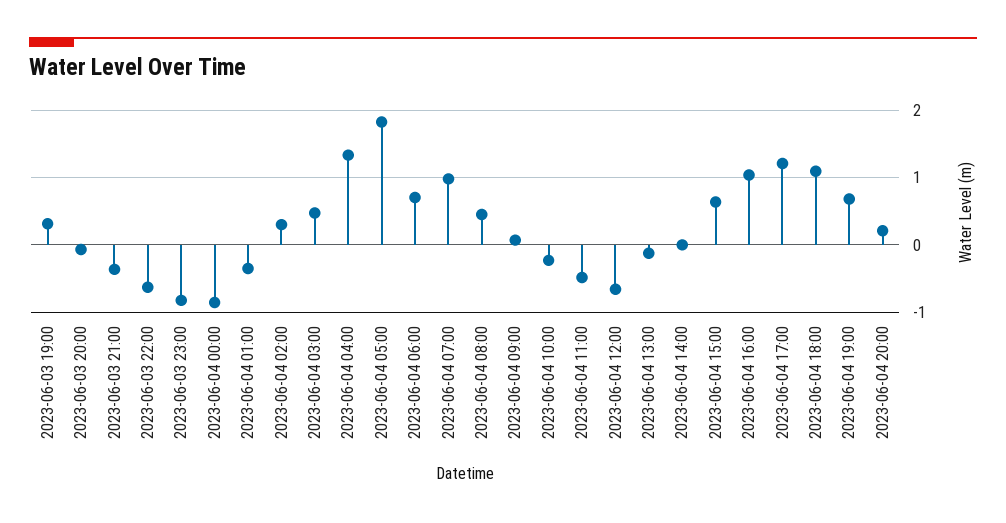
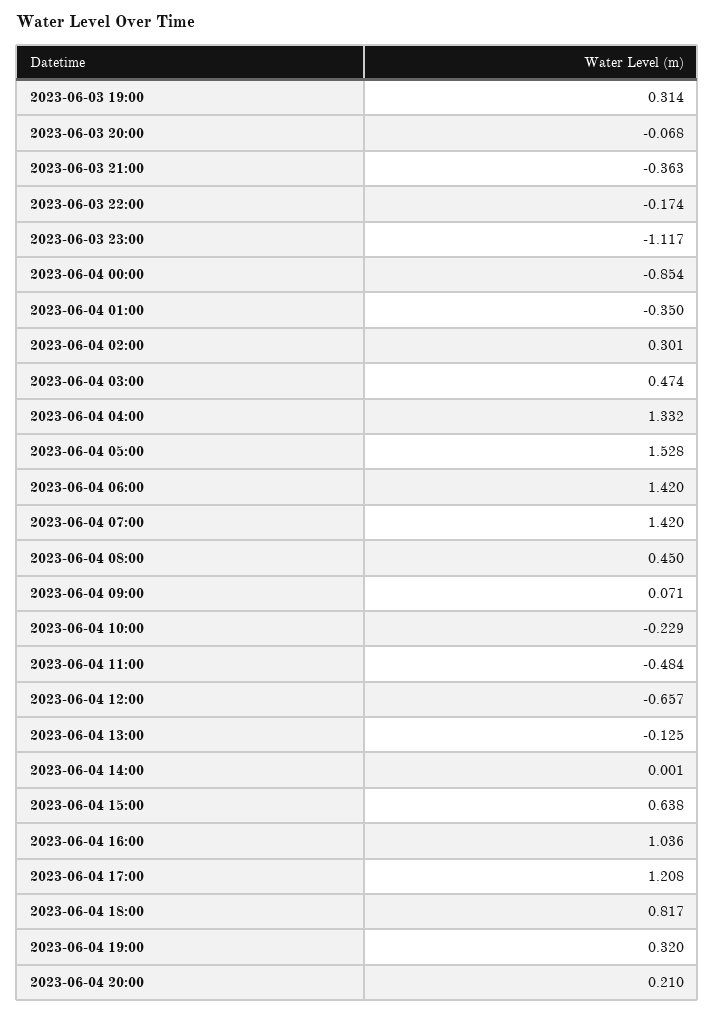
2023-06-03 22:00: -0.6 -> -0.174
2023-06-03 23:00: -0.8 -> -1.117
2023-06-04 05:00: 1.8 -> 1.528
2023-06-04 06:00: 0.7 -> 1.42
2023-06-04 07:00: 1 -> 1.42
2023-06-04 18:00: 1.1 -> 0.817
2023-06-04 19:00: 0.7 -> 0.32

